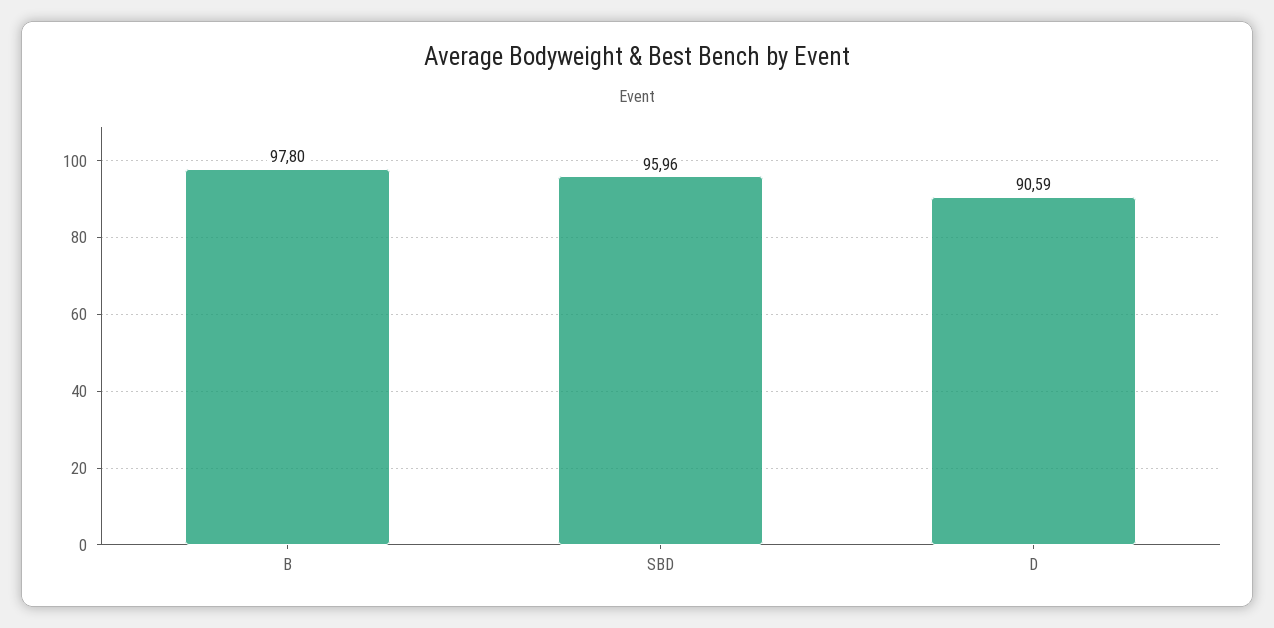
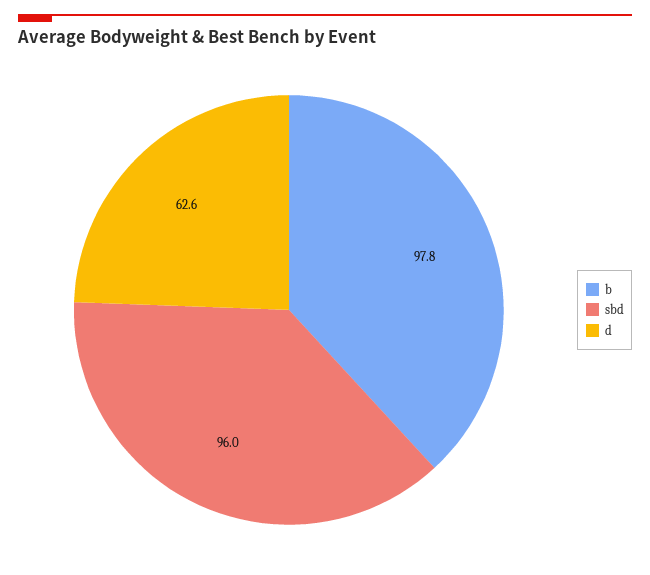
D: 90.59 -> 62.6

